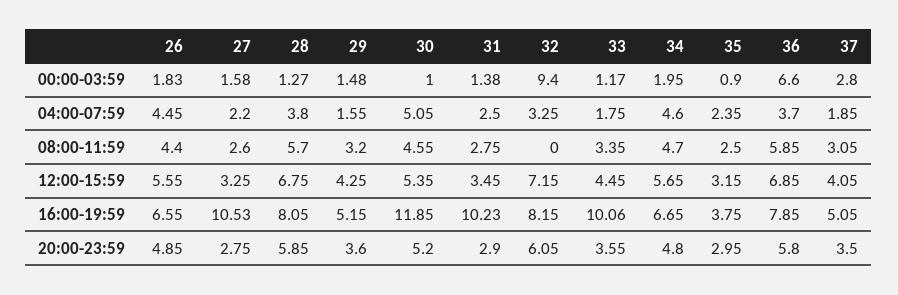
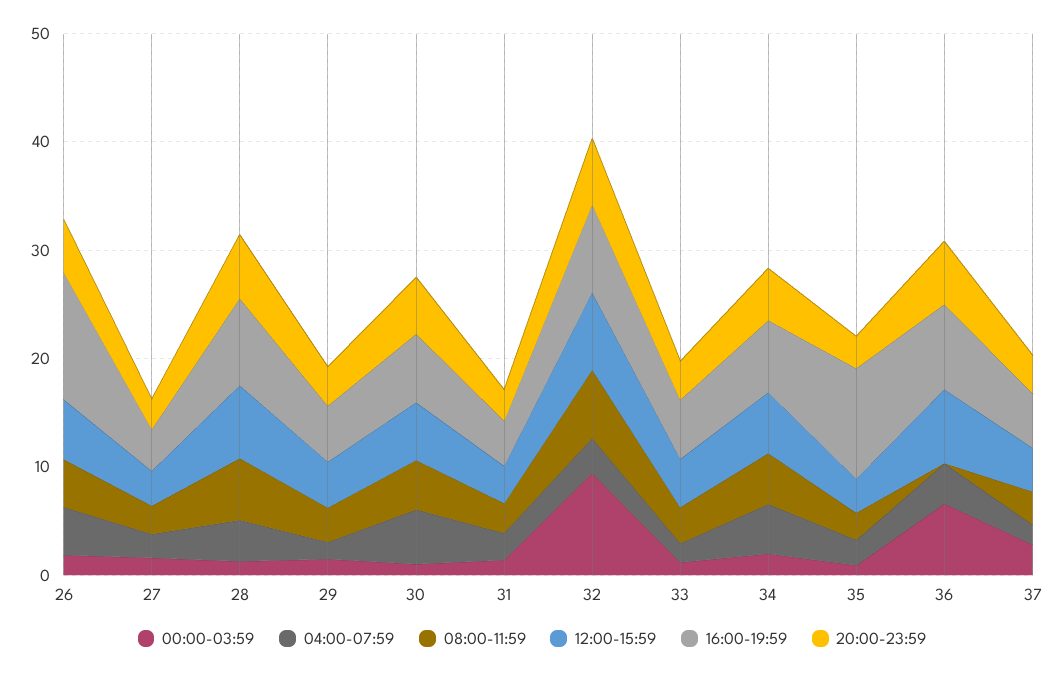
08:00-11:59, 32: 0 -> 6
08:00-11:59, 36: 5.85 -> 0
16:00-19:59, 26: 6.55 -> 12
16:00-19:59, 27: 10.53 -> 4
16:00-19:59, 30: 11.85 -> 6
16:00-19:59, 31: 10.23 -> 4
16:00-19:59, 33: 10.06 -> 6
16:00-19:59, 35: 3.75 -> 10

